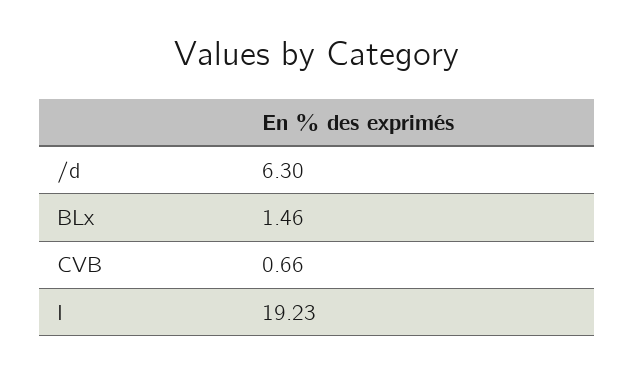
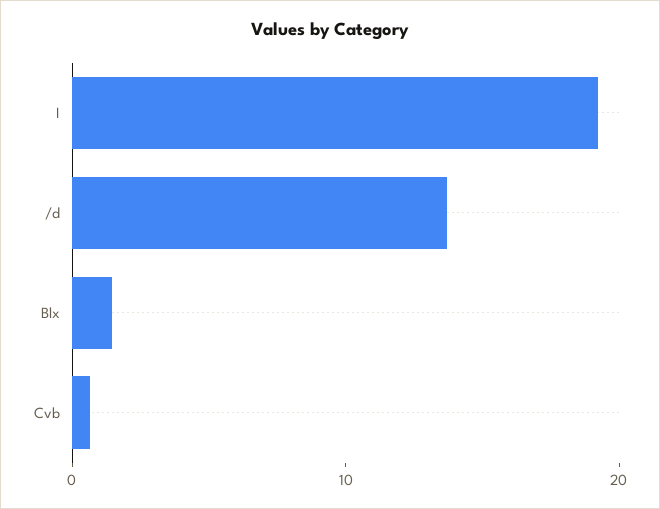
/d: 6.3 -> 14

